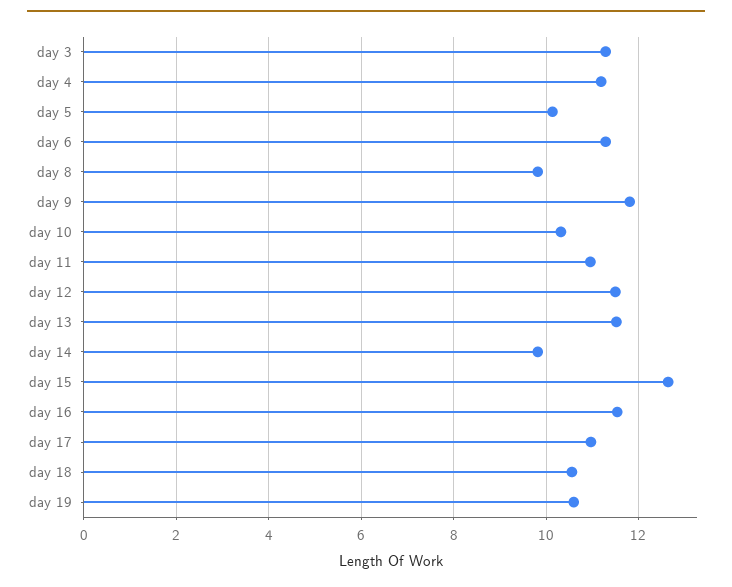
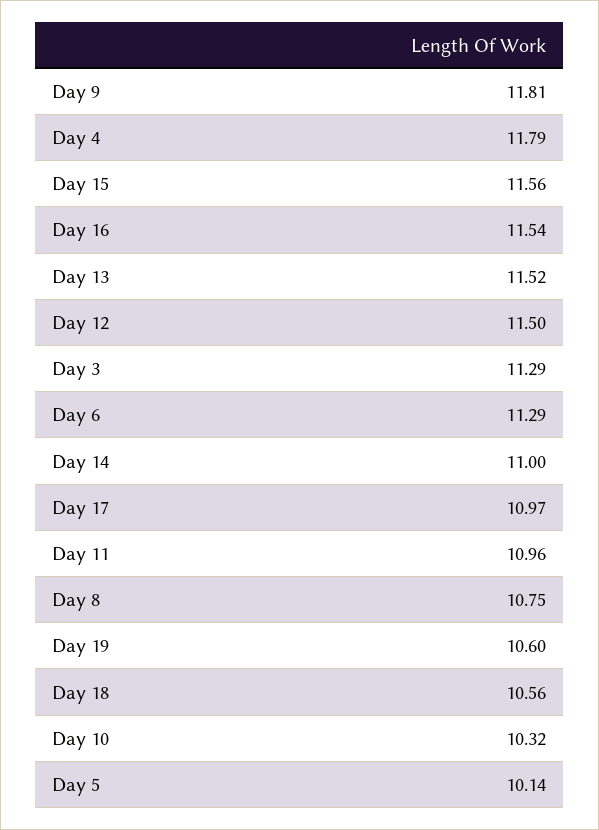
day 4: 11.2 -> 11.79
day 8: 9.8 -> 10.75
day 14: 9.8 -> 11
day 15: 12.6 -> 11.56

